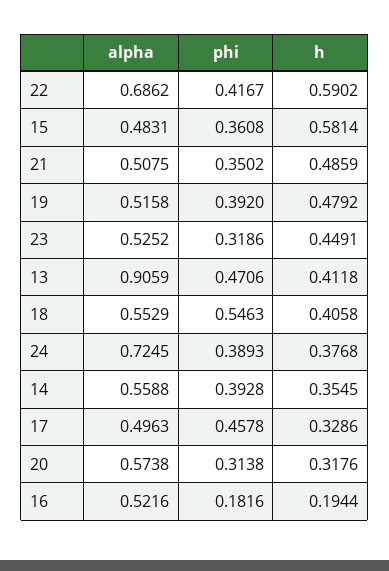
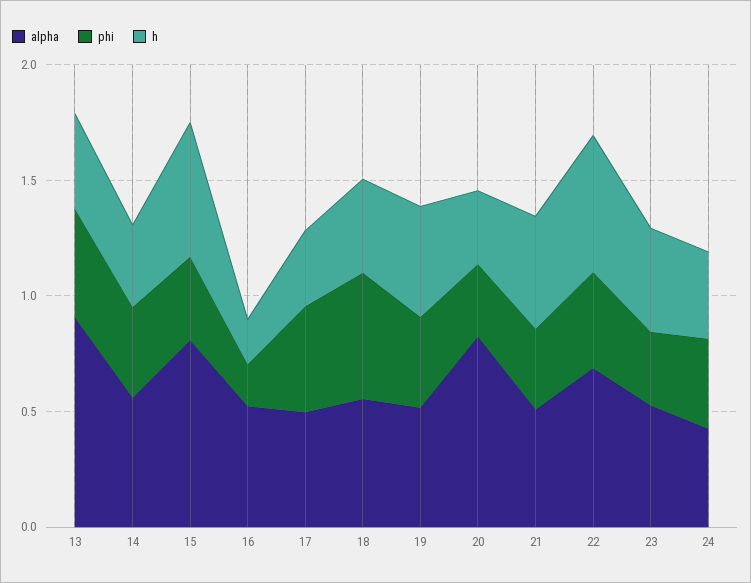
alpha, 15: 0.4831 -> 0.8
alpha, 24: 0.7245 -> 0.4
alpha, 20: 0.5738 -> 0.8

